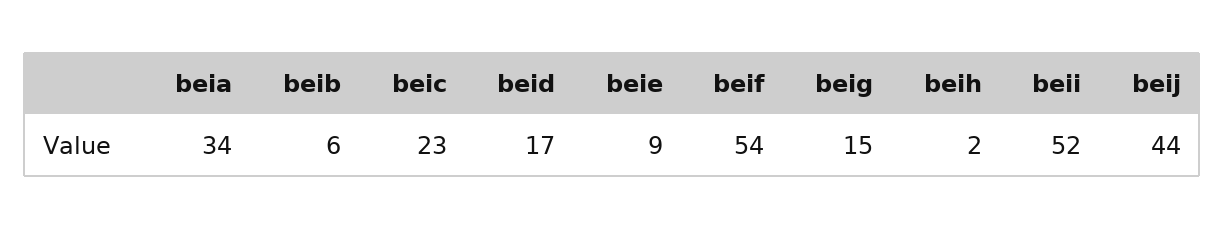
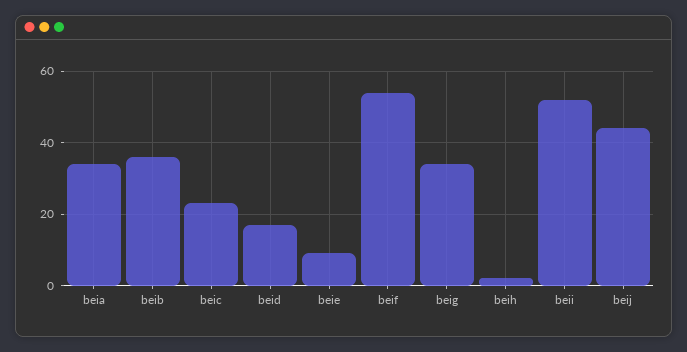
beib: 6 -> 35
beig: 15 -> 35

